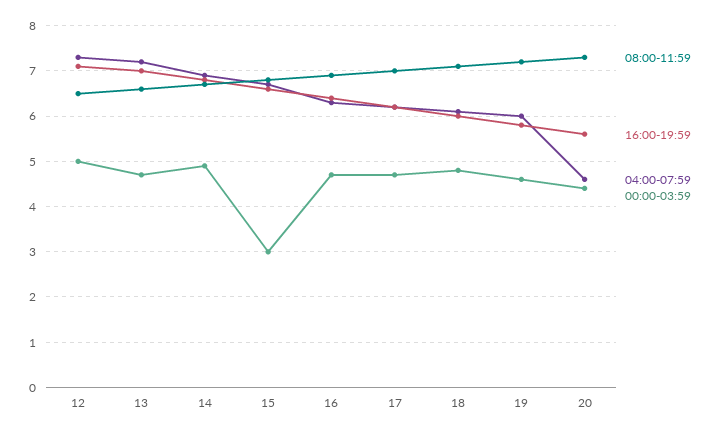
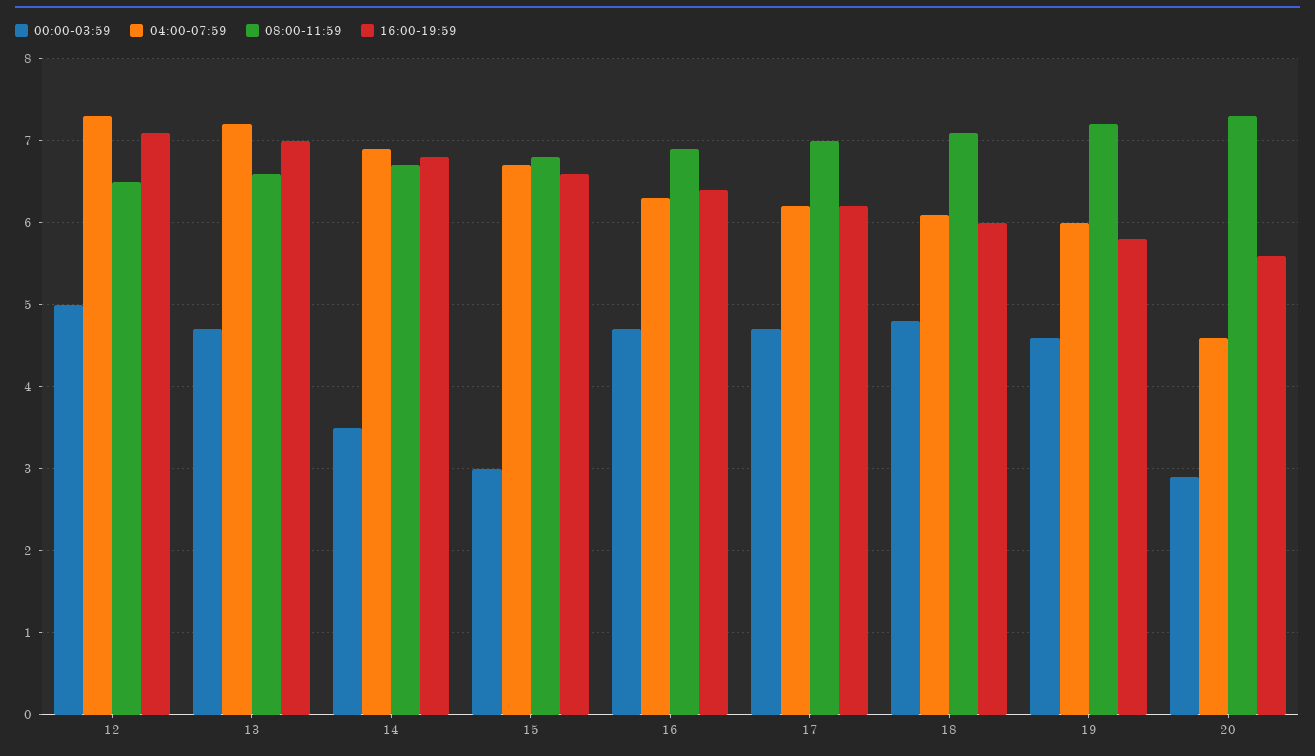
00:00-03:59, 14: 5 -> 3.5
00:00-03:59, 20: 4.5 -> 2.9

